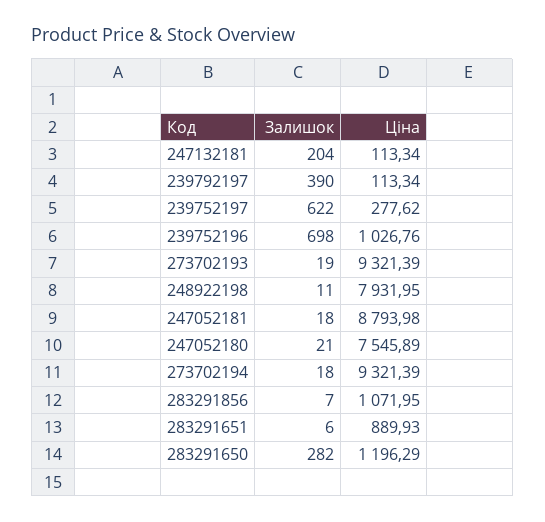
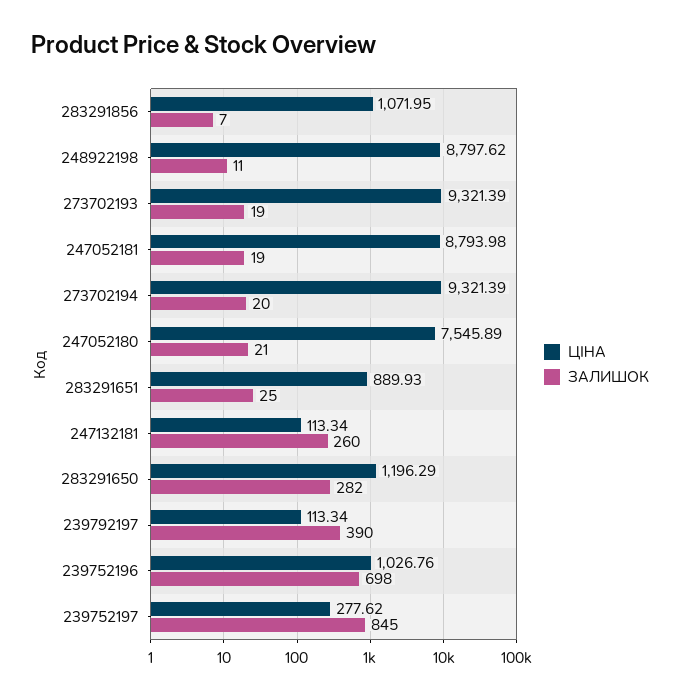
Залишок, 247132181: 204 -> 260
Залишок, 239752197: 622 -> 845
Ціна, 248922198: 7931.95 -> 8797.62
Залишок, 247052181: 18 -> 19
Залишок, 273702194: 18 -> 20
Залишок, 283291651: 6 -> 25

